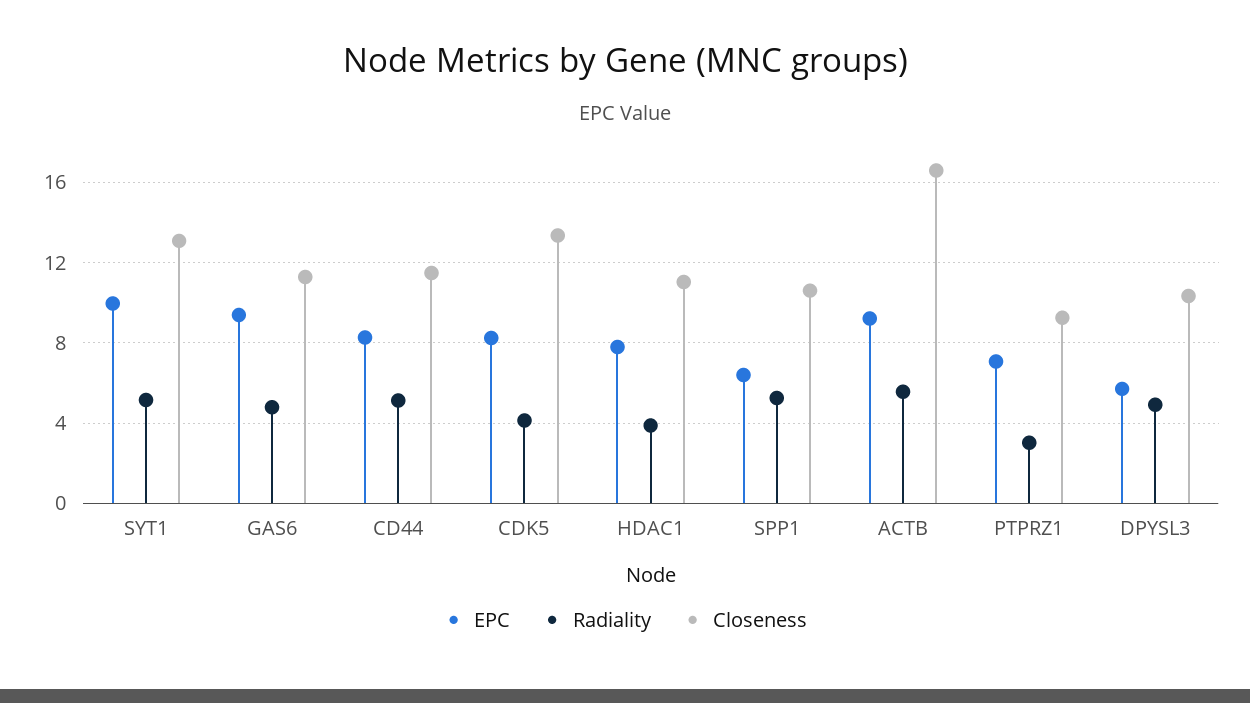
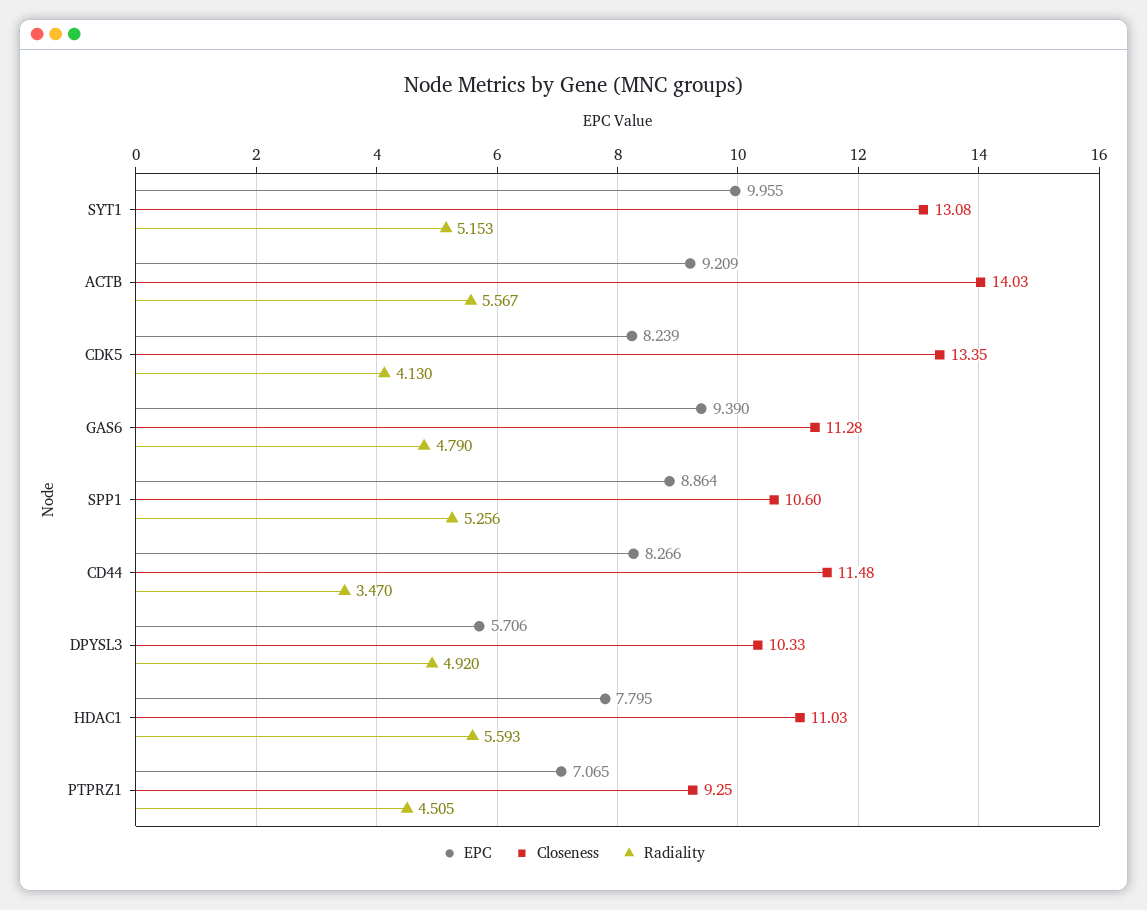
Radiality, CD44: 5 -> 3.47
Radiality, HDAC1: 4 -> 5.593
EPC, SPP1: 6.5 -> 8.864
Closeness, ACTB: 16.5 -> 14.03
Radiality, PTPRZ1: 3 -> 4.505

